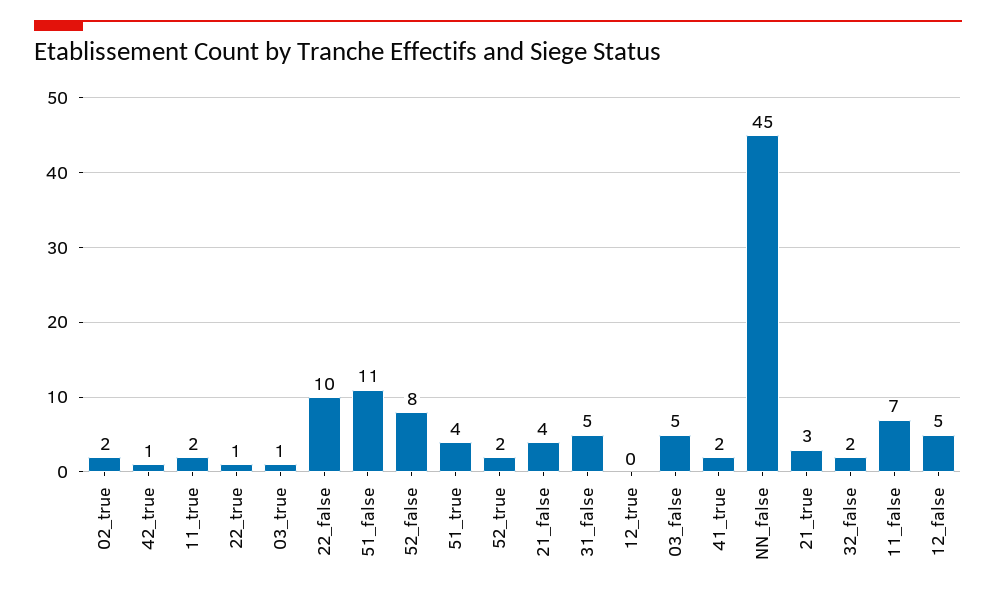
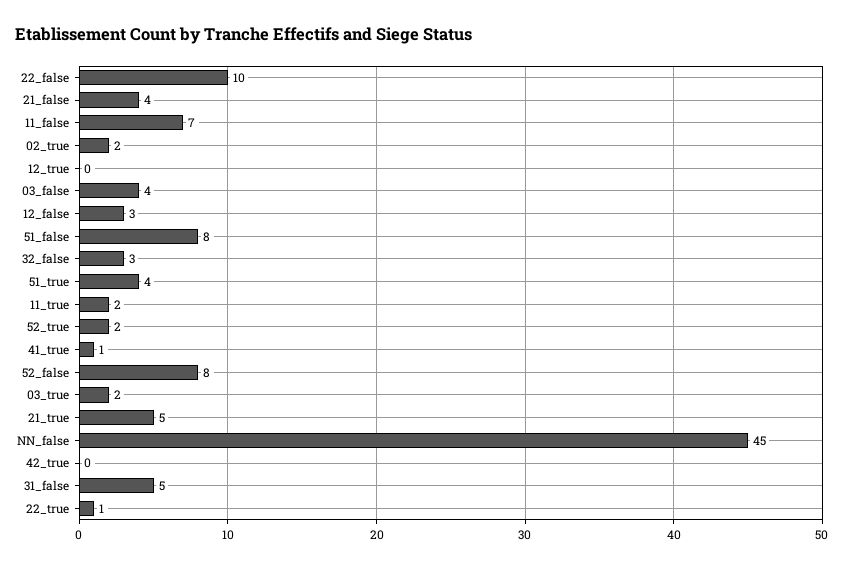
42_true: 1 -> 0
03_true: 1 -> 2
51_false: 11 -> 8
03_false: 5 -> 4
41_true: 2 -> 1
21_true: 3 -> 5
32_false: 2 -> 3
12_false: 5 -> 3

